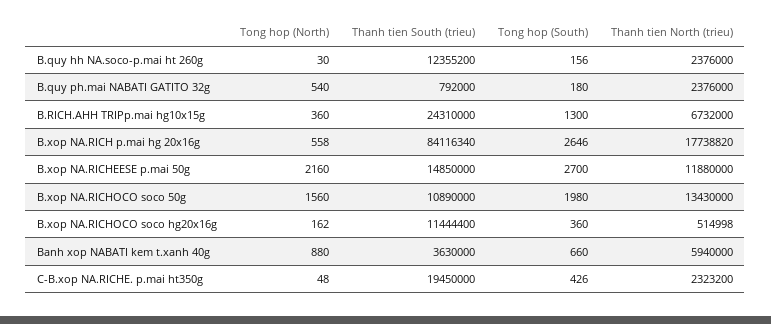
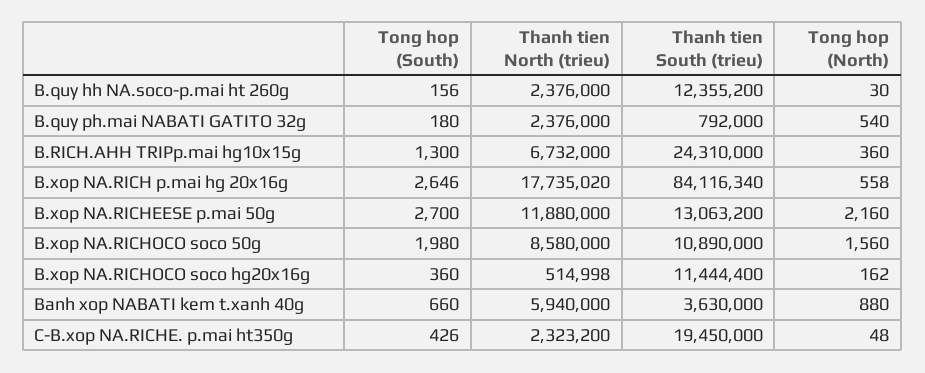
Thanh tien North (trieu), B.xop NA.RICH p.mai hg 20x16g: 17738820 -> 17735020
Thanh tien South (trieu), B.xop NA.RICHEESE p.mai 50g: 14850000 -> 13063200
Thanh tien North (trieu), B.xop NA.RICHOCO soco 50g: 13430000 -> 8580000

